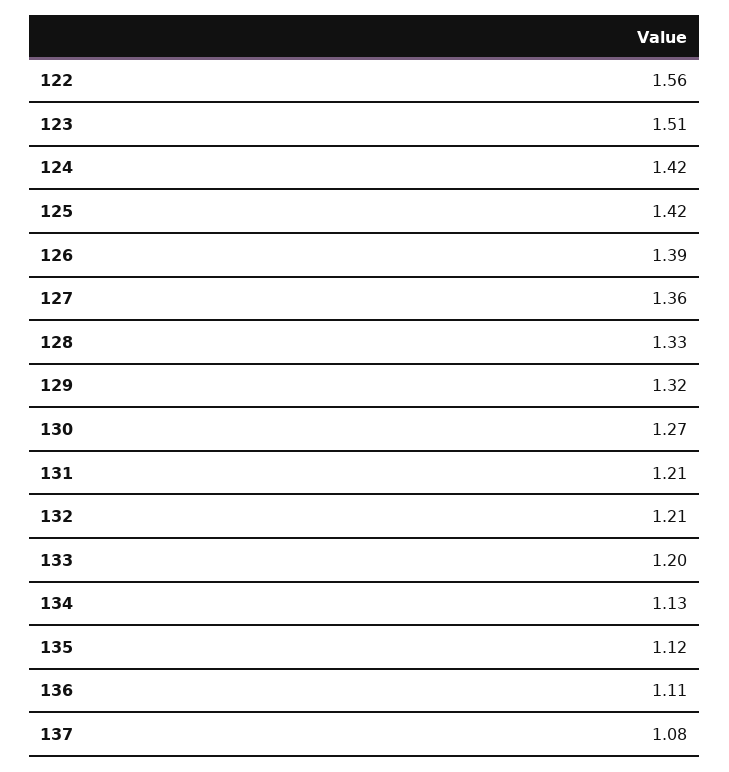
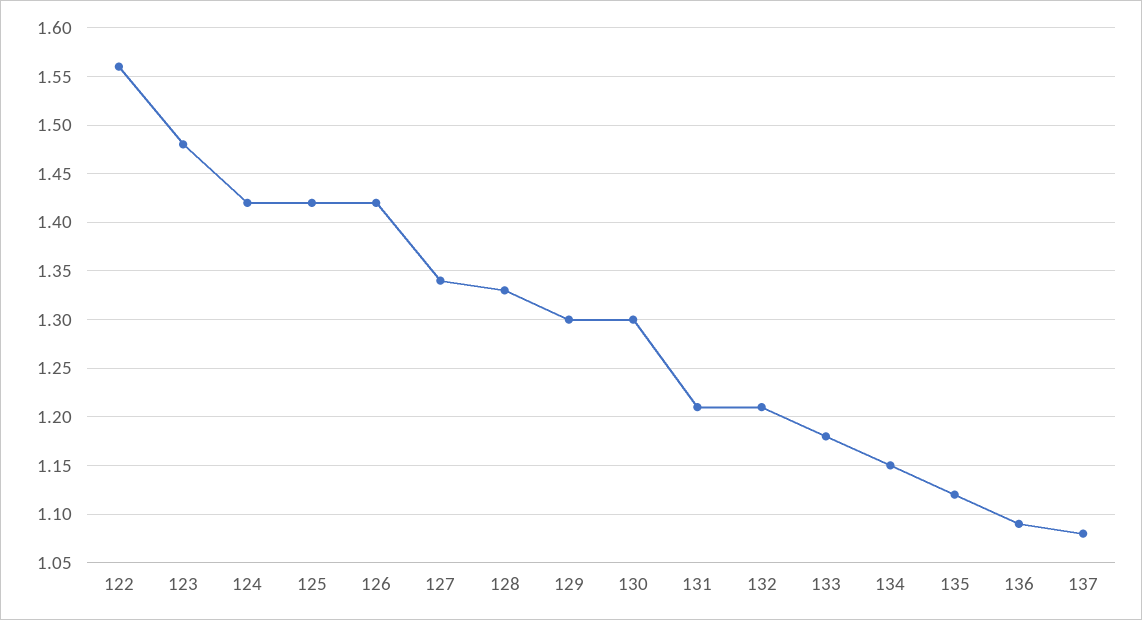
123: 1.51 -> 1.48
126: 1.39 -> 1.42
127: 1.36 -> 1.34
129: 1.32 -> 1.3
130: 1.27 -> 1.3
133: 1.2 -> 1.18
134: 1.13 -> 1.15
136: 1.11 -> 1.09

